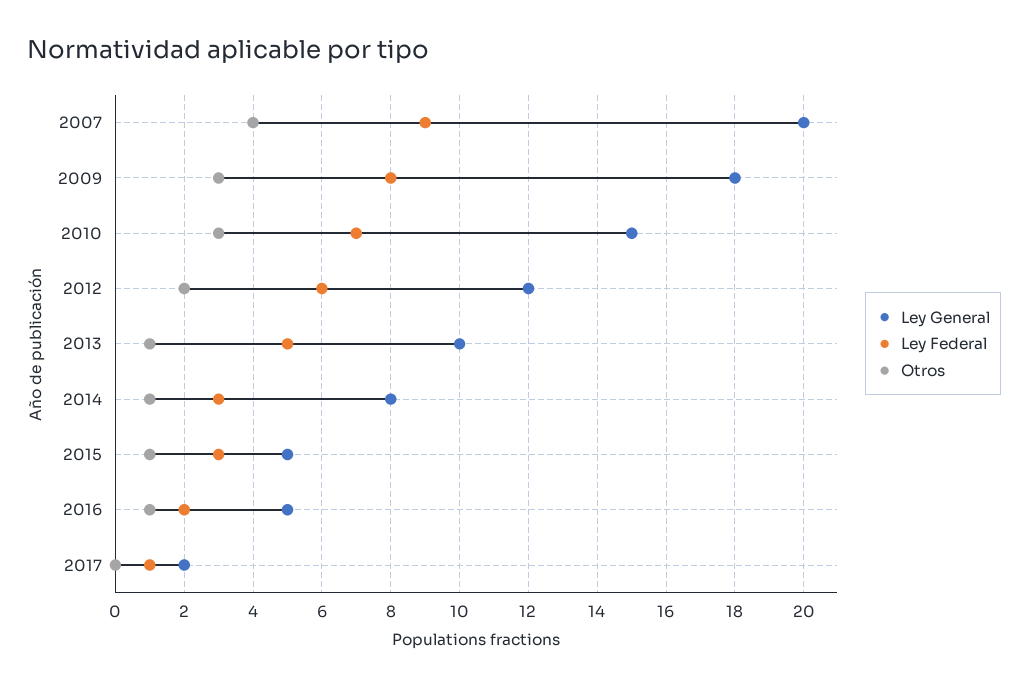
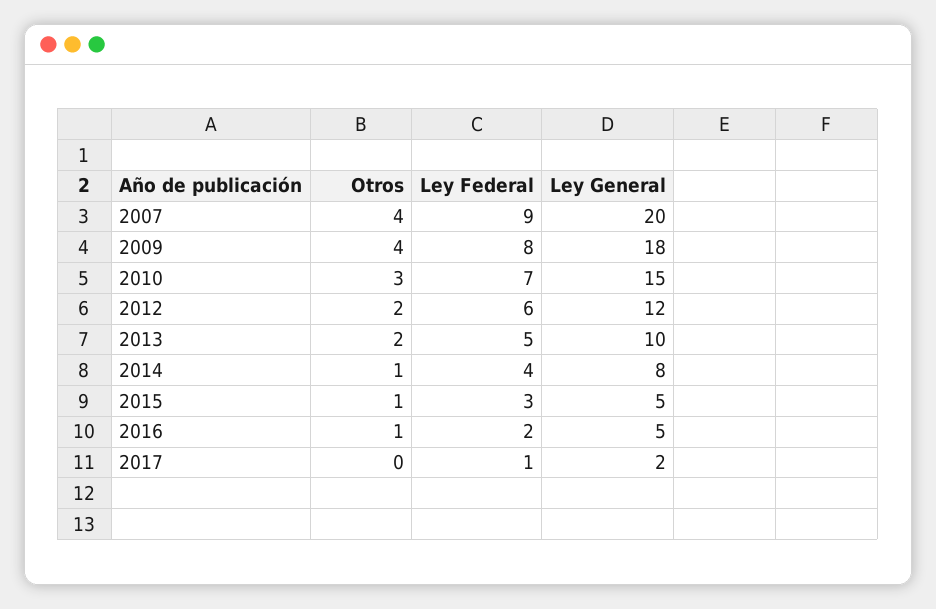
Otros, 2009: 3 -> 4
Otros, 2013: 1 -> 2
Ley Federal, 2014: 3 -> 4

